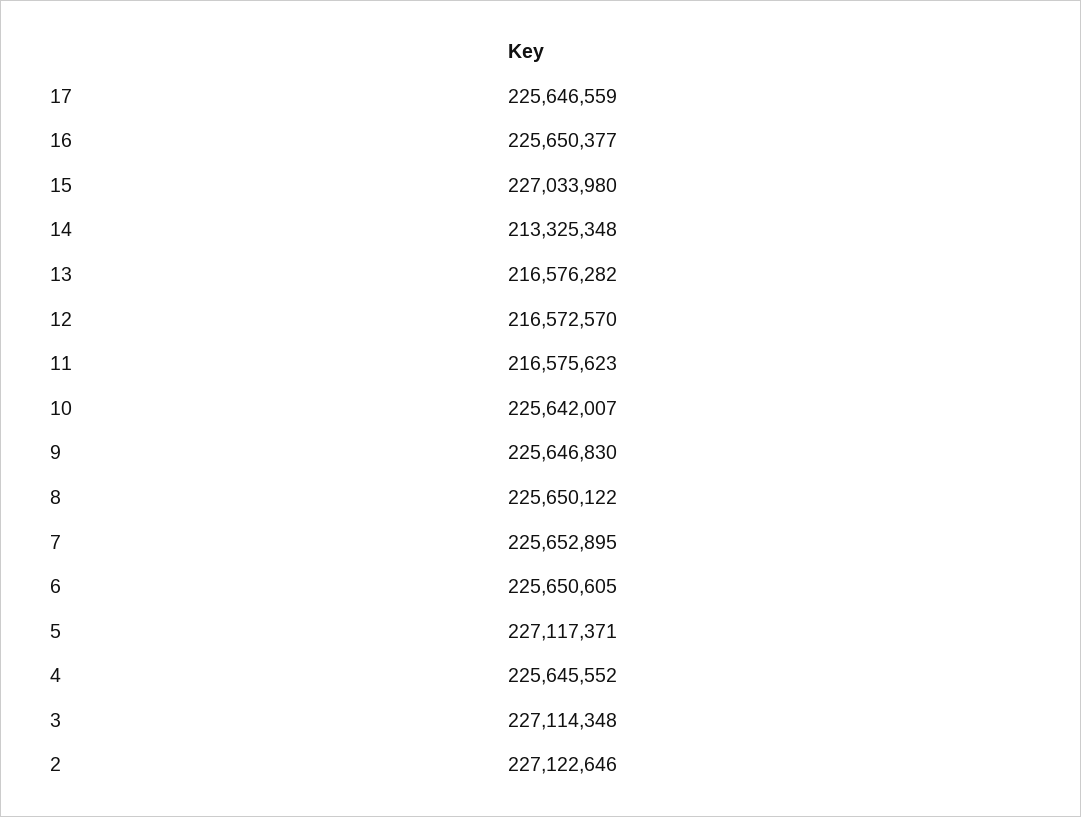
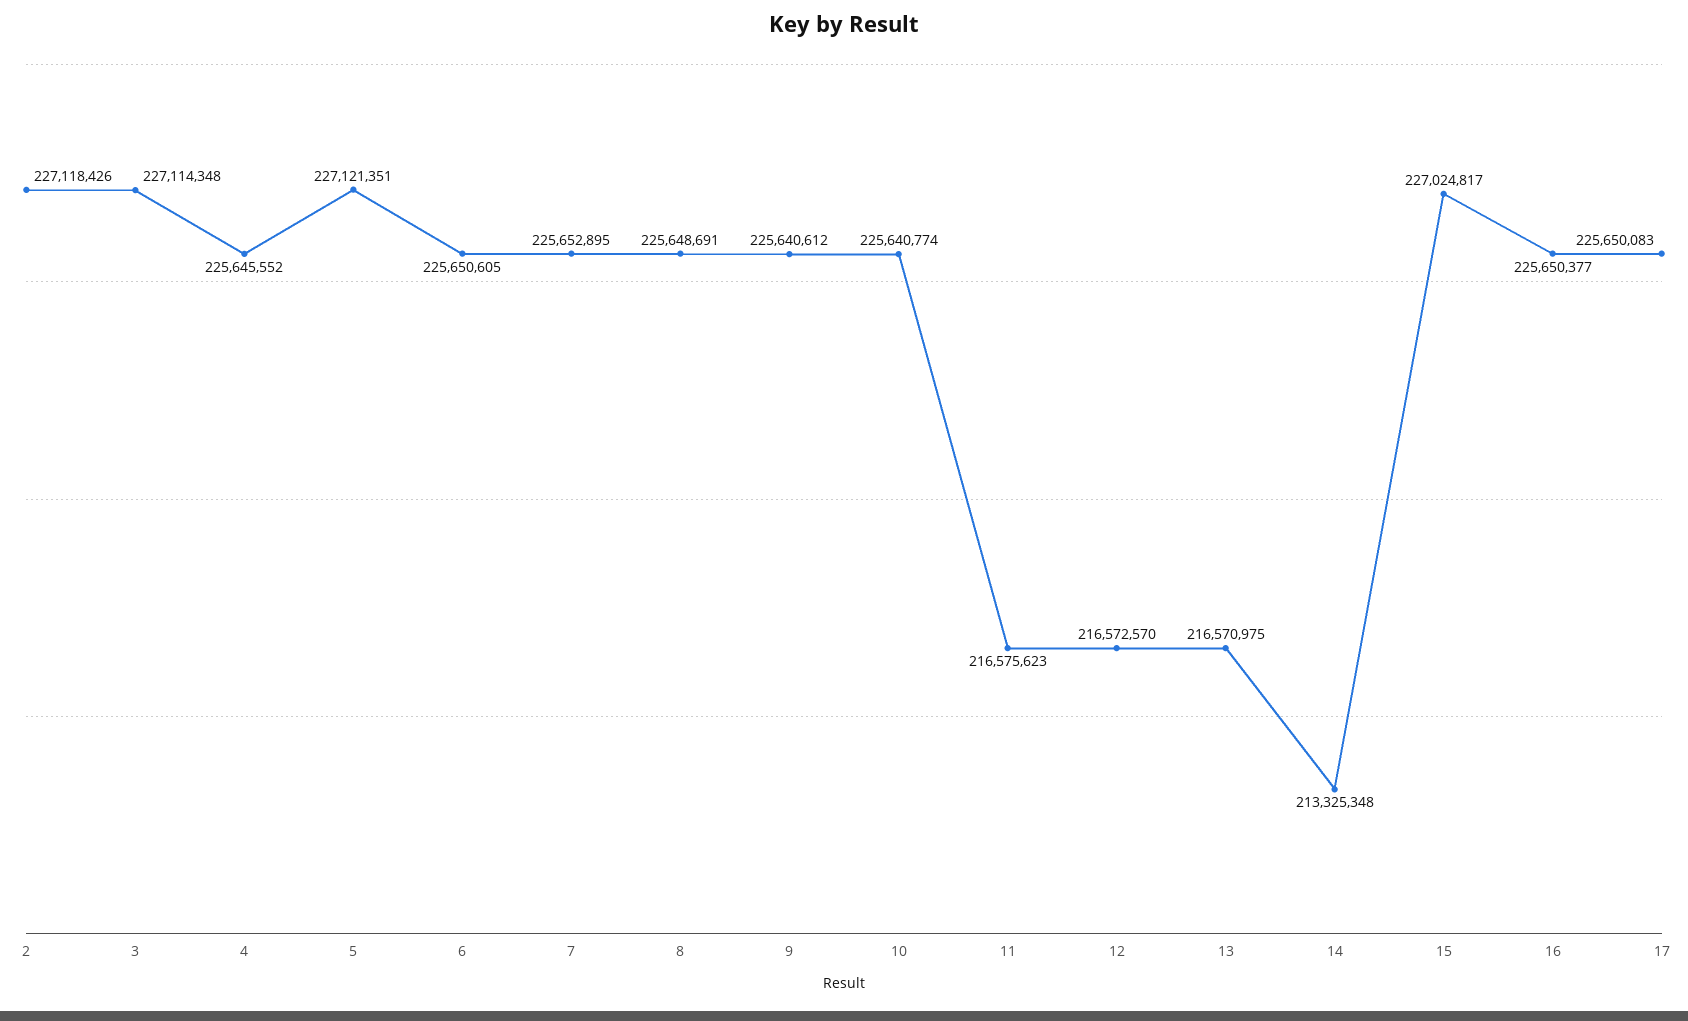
17: 225646559 -> 225650083
15: 227033980 -> 227024817
13: 216576282 -> 216570975
10: 225642007 -> 225640774
9: 225646830 -> 225640612
8: 225650122 -> 225648691
5: 227117371 -> 227121351
2: 227122646 -> 227118426

